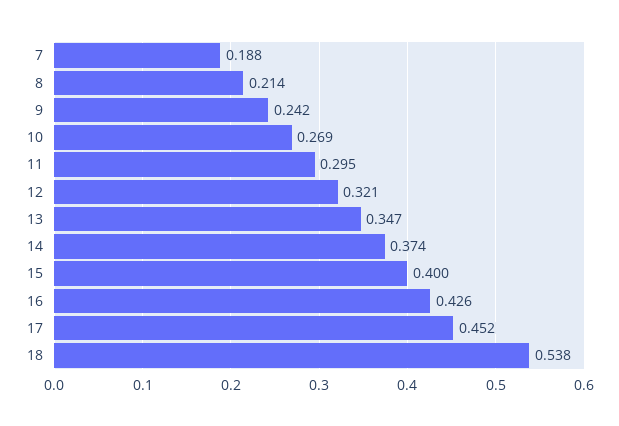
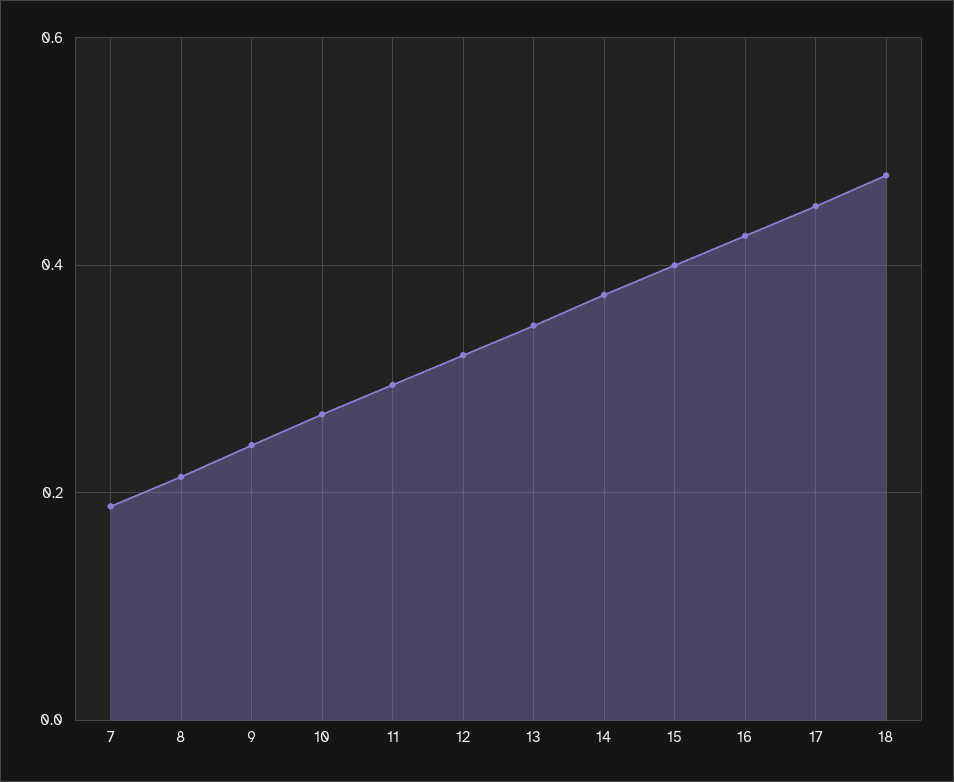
18: 0.538 -> 0.48

